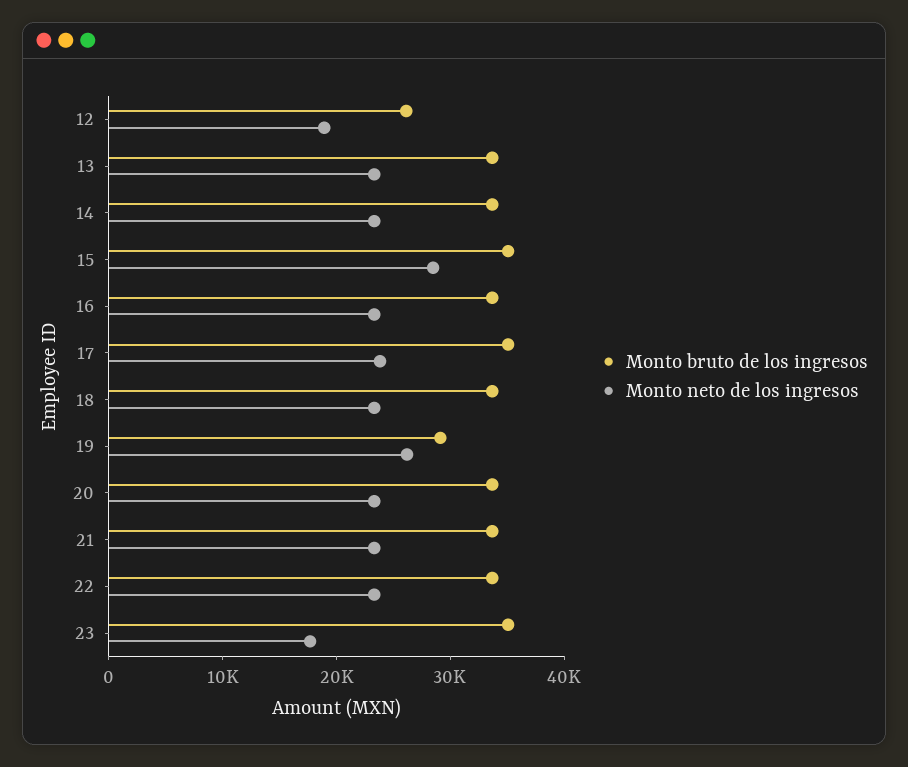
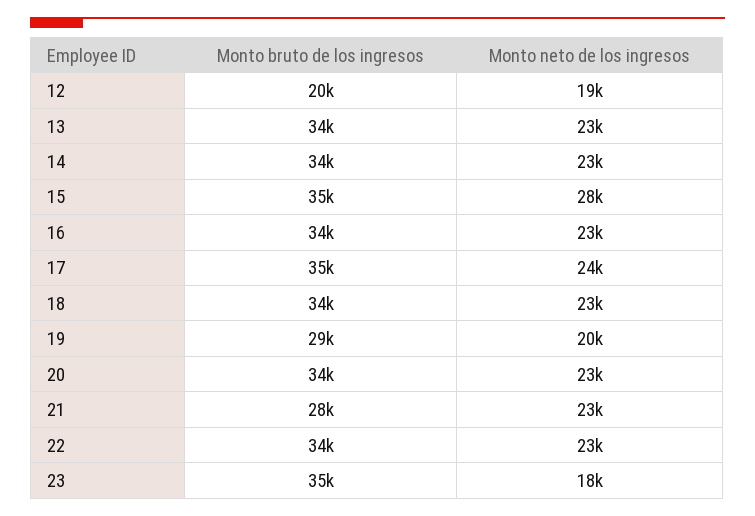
Monto bruto de los ingresos, 12: 26000 -> 20000
Monto neto de los ingresos, 19: 26000 -> 20000
Monto bruto de los ingresos, 21: 34000 -> 28000

